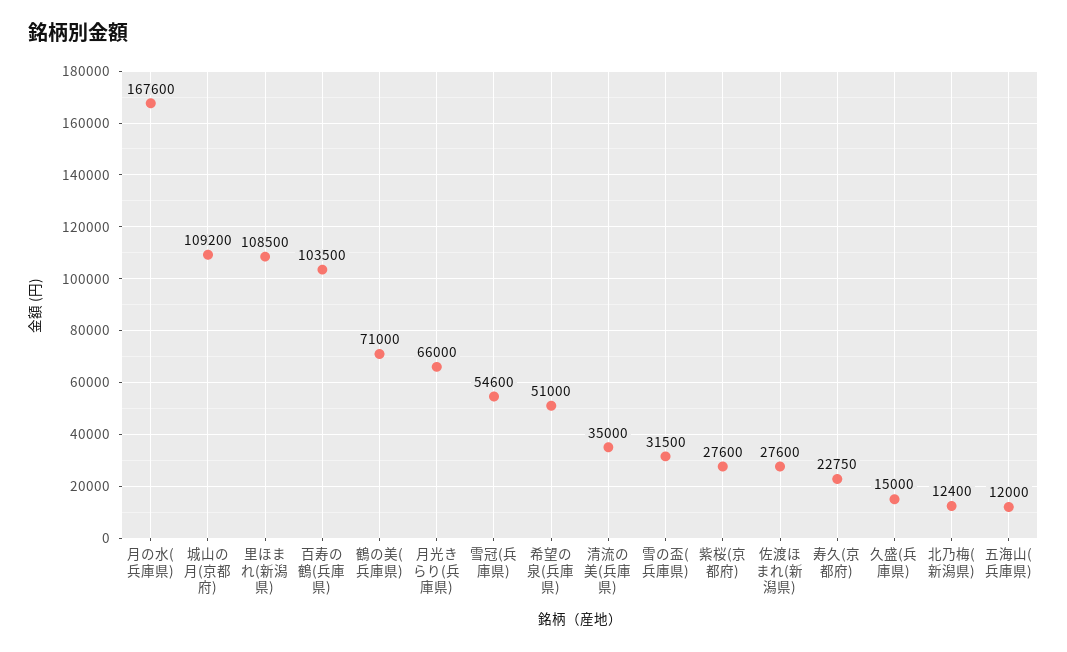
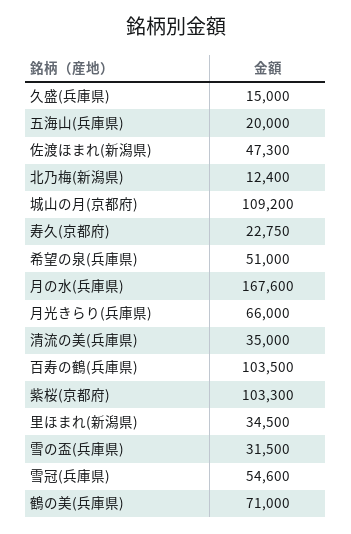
里ほまれ(新潟県): 108500 -> 34500
紫桜(京都府): 27600 -> 103300
佐渡ほまれ(新潟県): 27600 -> 47300
五海山(兵庫県): 12000 -> 20000

